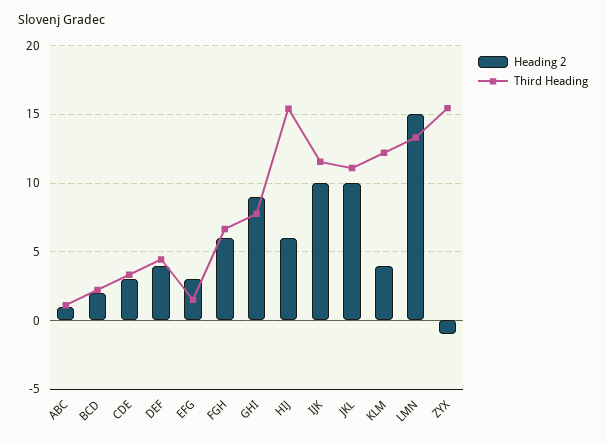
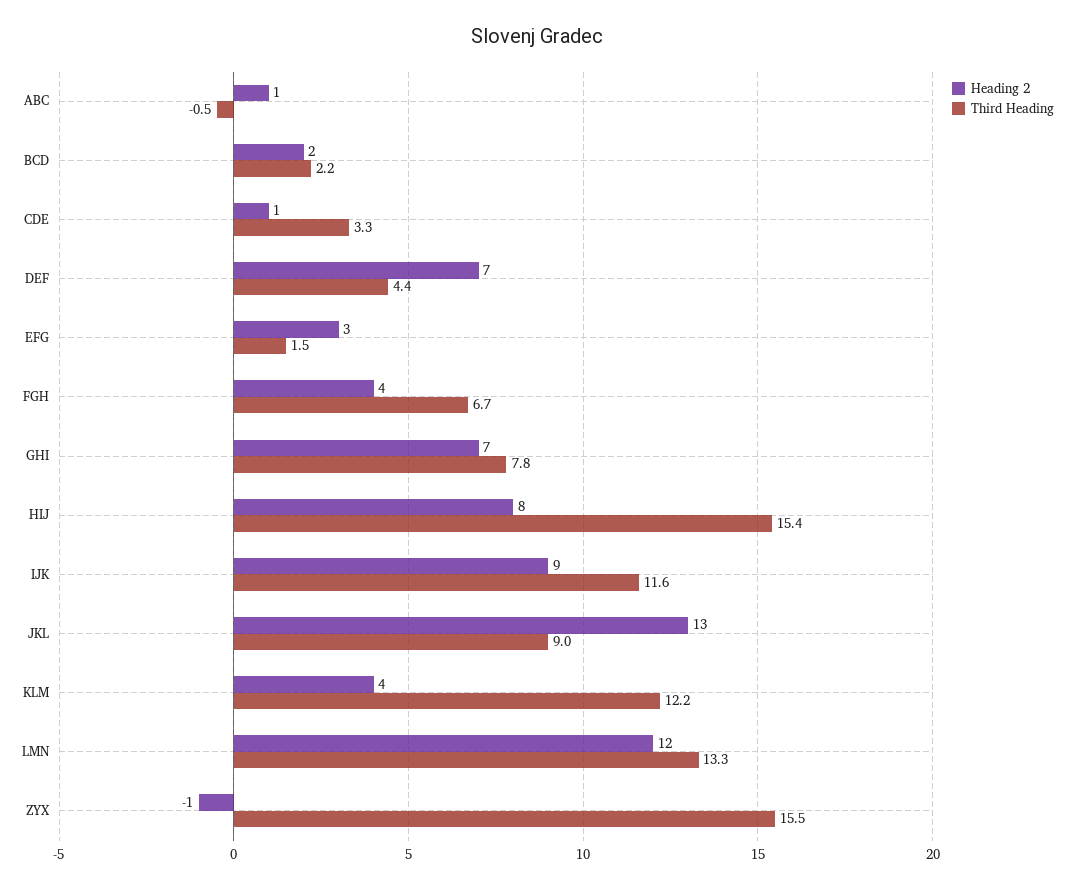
Third Heading, ABC: 1 -> -0.5
Heading 2, CDE: 3 -> 1
Heading 2, DEF: 4 -> 7
Heading 2, FGH: 6 -> 4
Heading 2, GHI: 9 -> 7
Heading 2, HIJ: 6 -> 8
Heading 2, IJK: 10 -> 9
Heading 2, JKL: 10 -> 13
Third Heading, JKL: 11 -> 9
Heading 2, LMN: 15 -> 12

